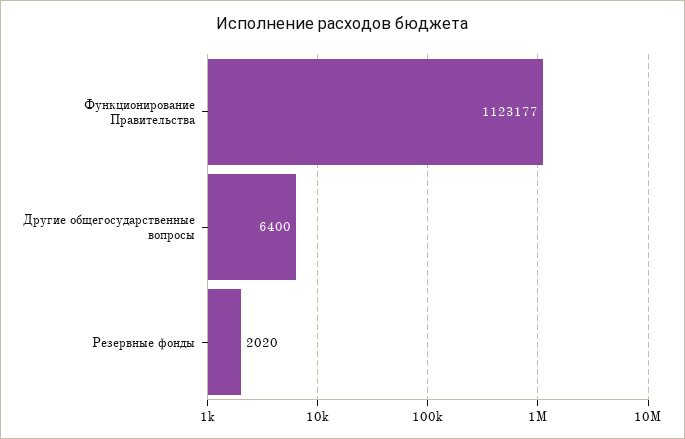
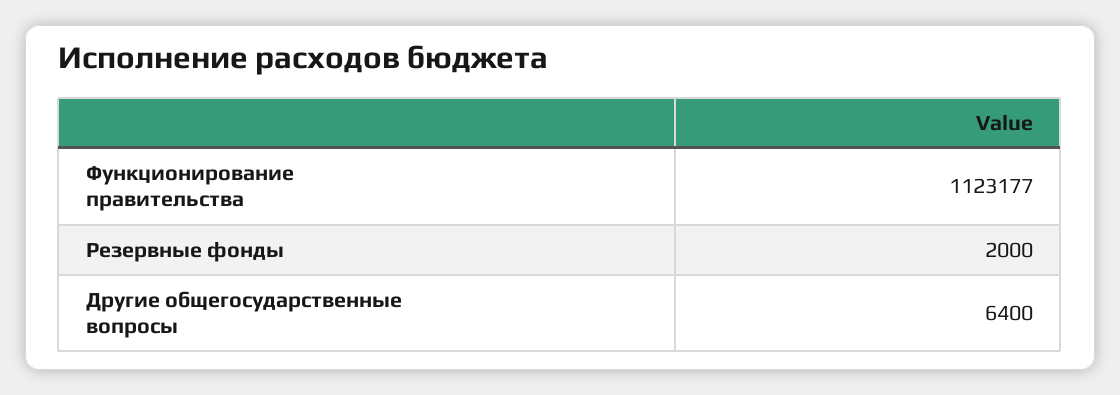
Резервные фонды: 2020 -> 2000

